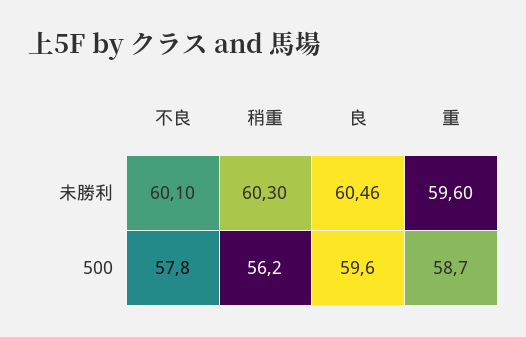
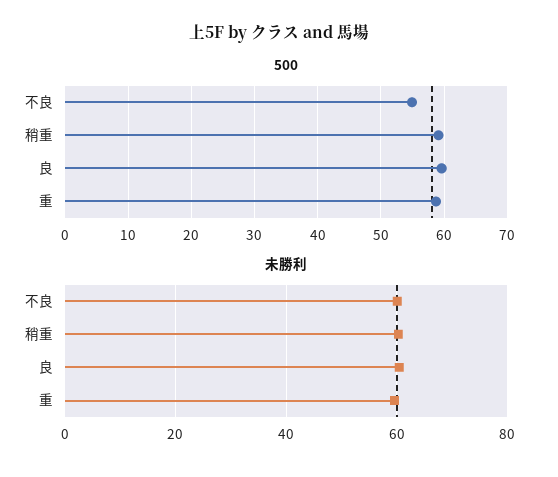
500, 不良: 57.8 -> 55
500, 稍重: 56.2 -> 59

